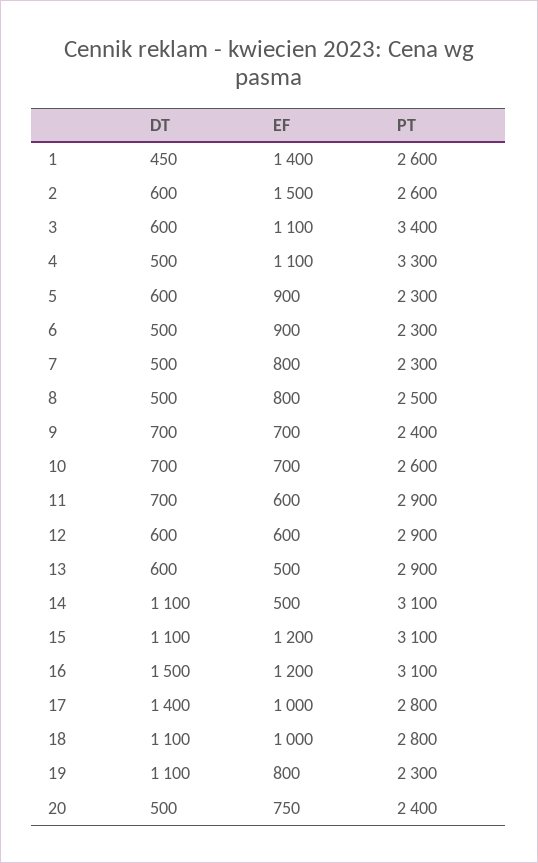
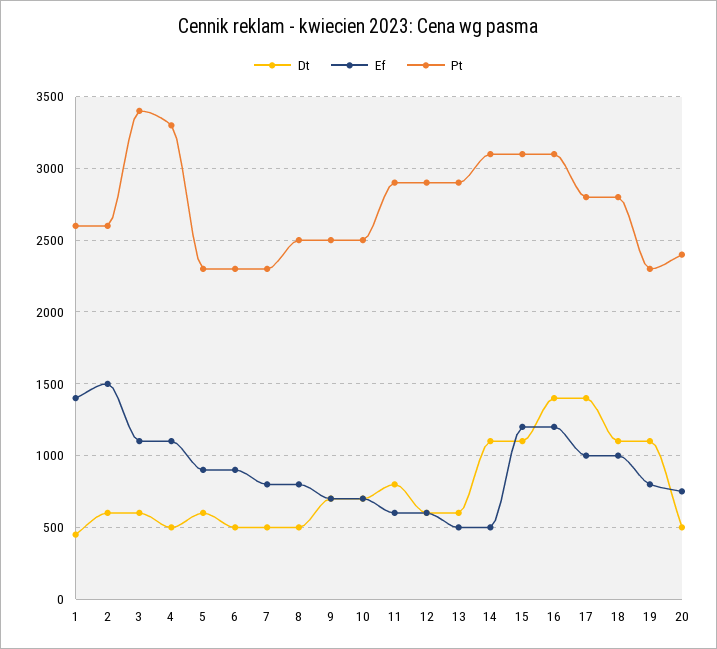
PT, 9: 2400 -> 2500
PT, 10: 2600 -> 2500
DT, 11: 700 -> 800
DT, 16: 1500 -> 1400

